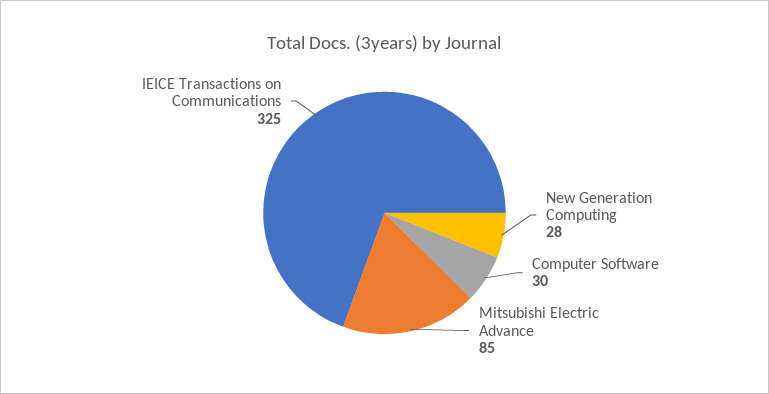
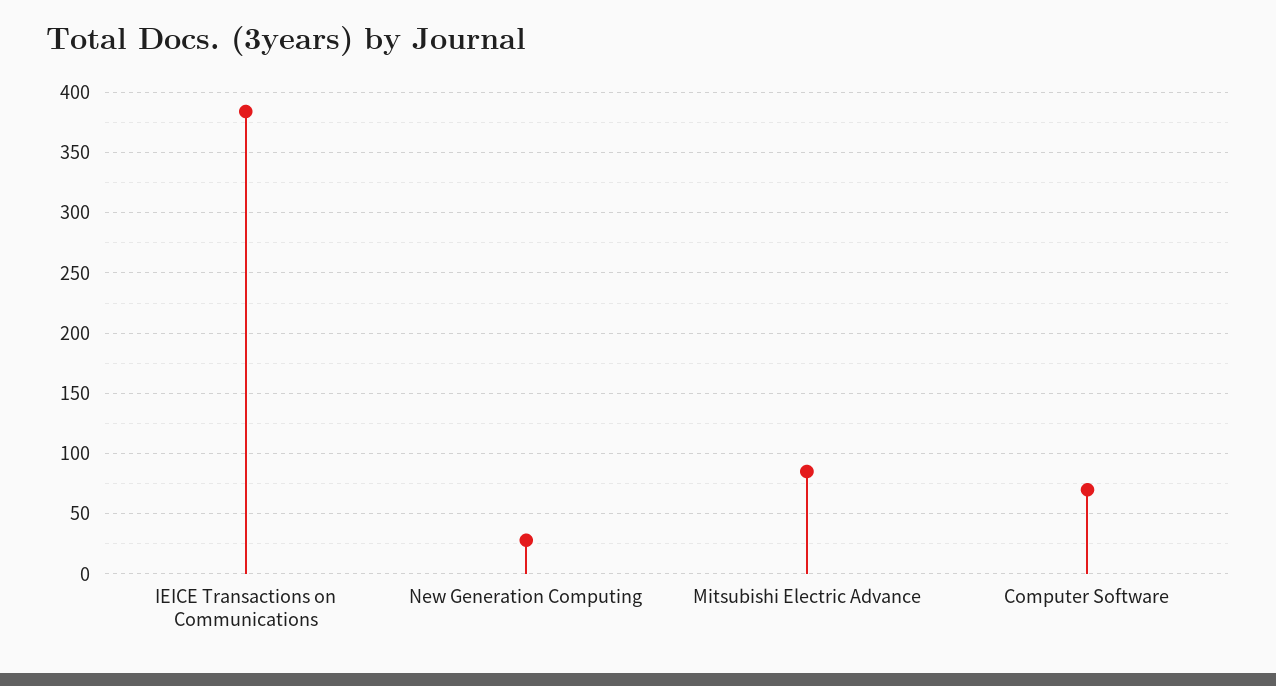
Computer Software: 30 -> 70
IEICE Transactions on Communications: 325 -> 385

